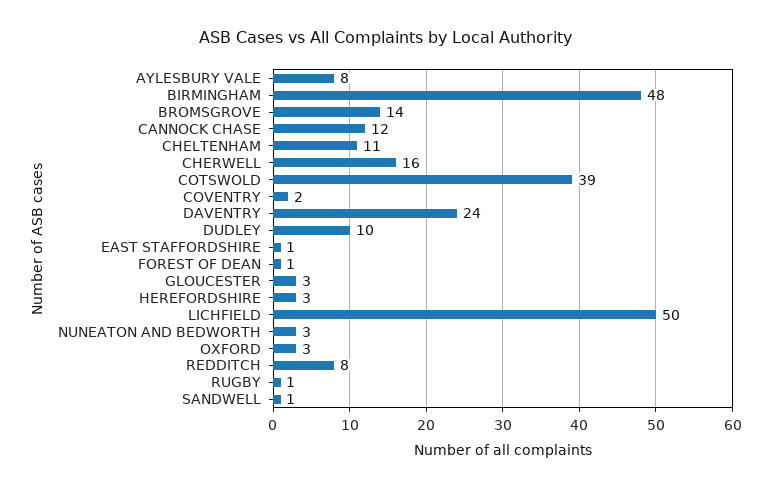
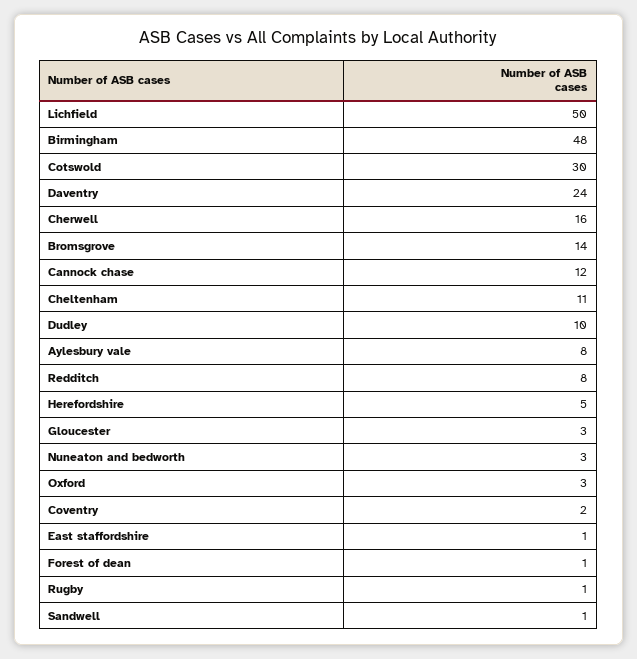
COTSWOLD: 39 -> 30
HEREFORDSHIRE: 3 -> 5

